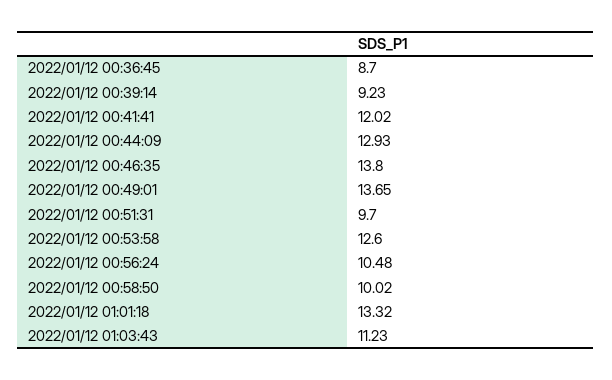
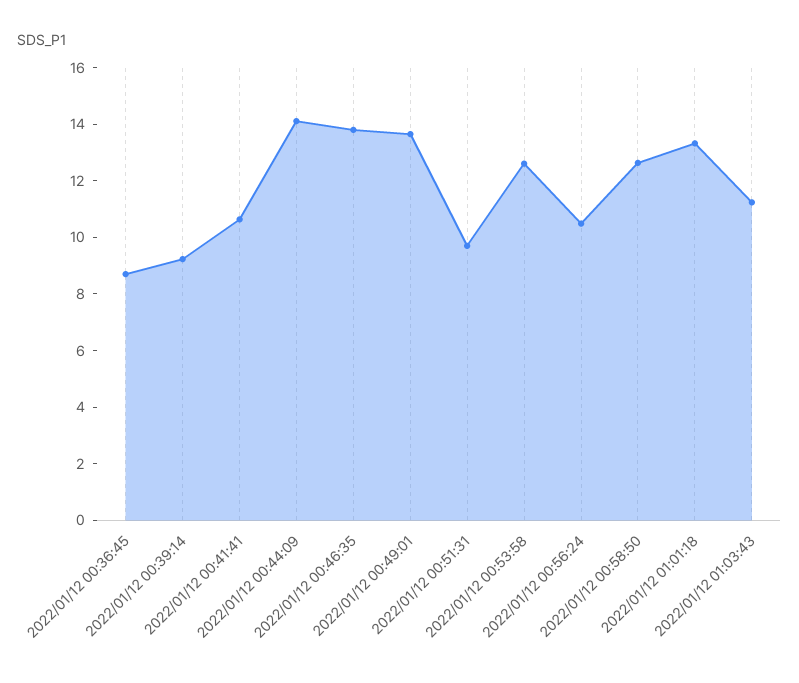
2022/01/12 00:41:41: 12.02 -> 10.5
2022/01/12 00:44:09: 12.93 -> 14
2022/01/12 00:58:50: 10.02 -> 12.5

